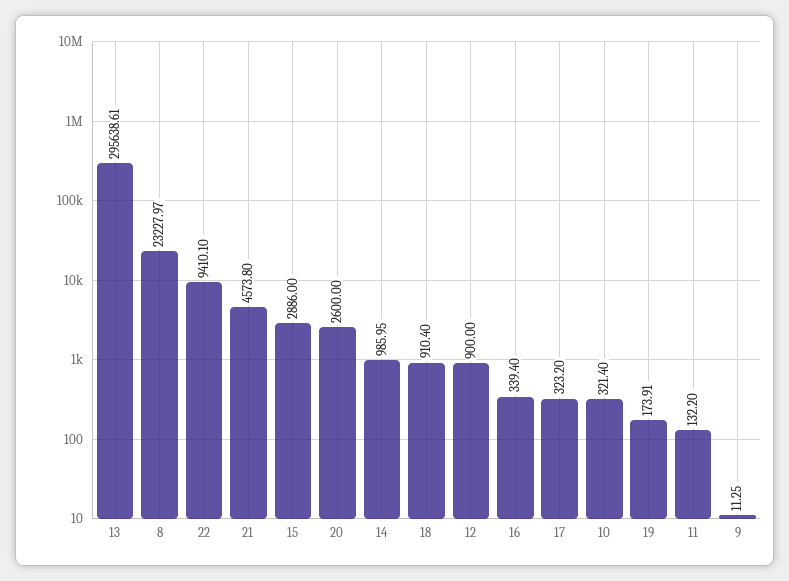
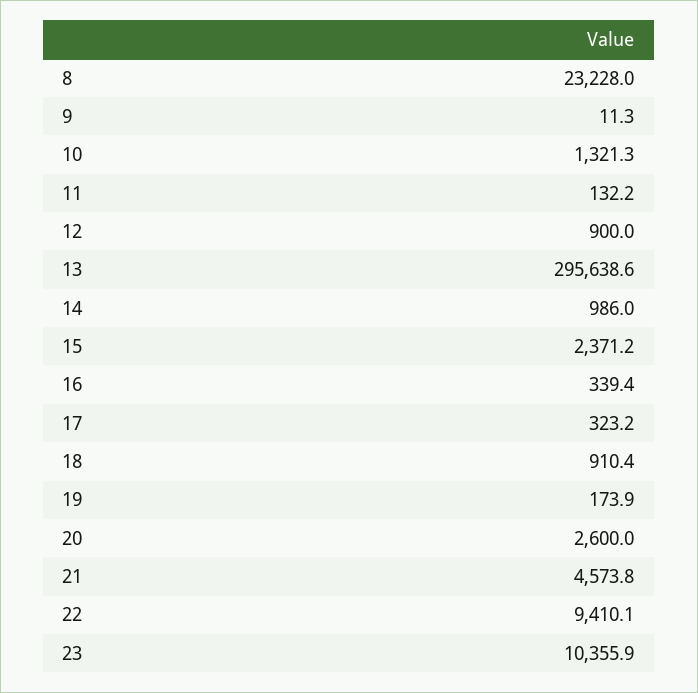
15: 2886 -> 2371.2
10: 321.4 -> 1321.3
23: none -> 10355.9

